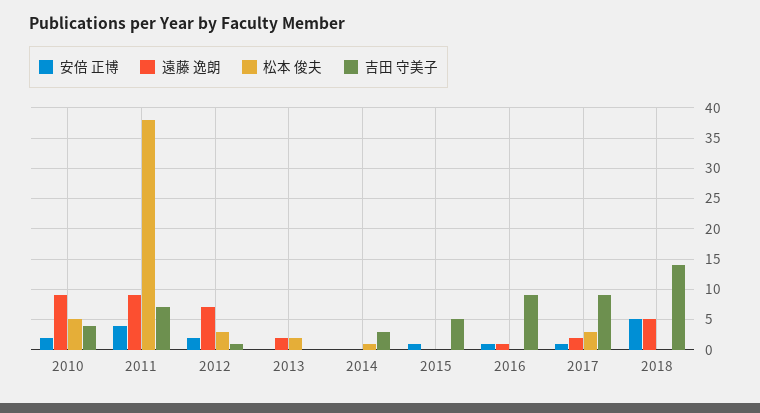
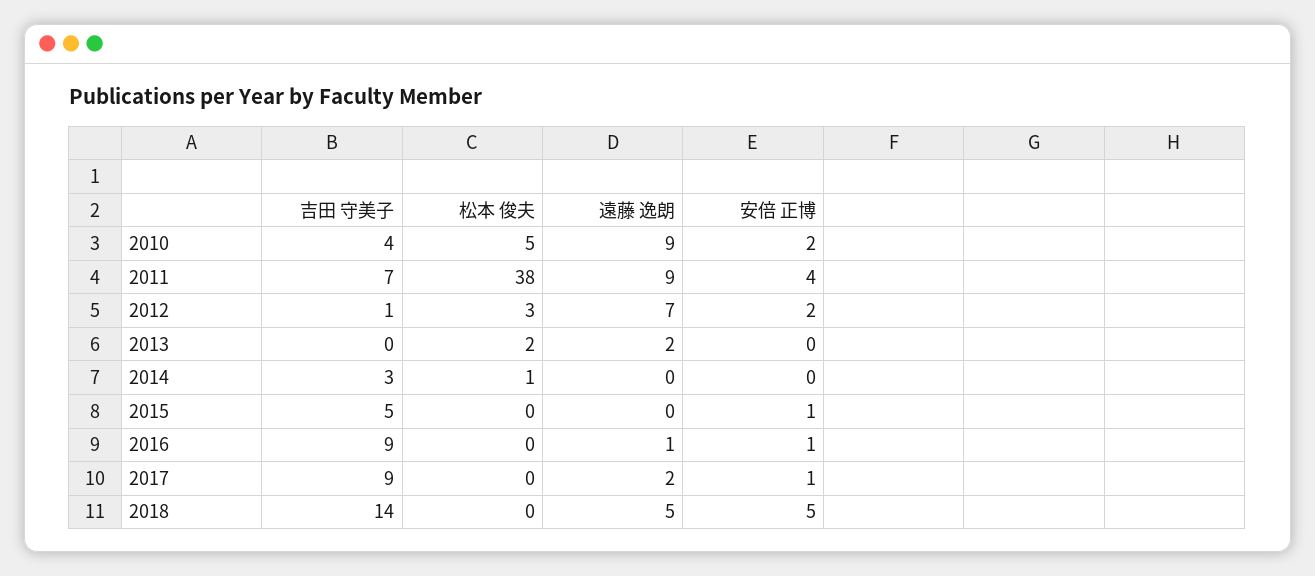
松本 俊夫, 2017: 3 -> 0

